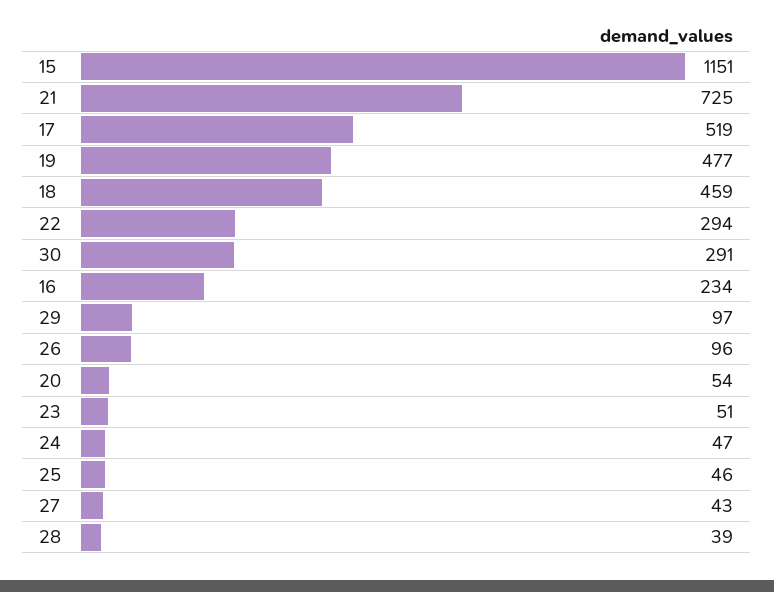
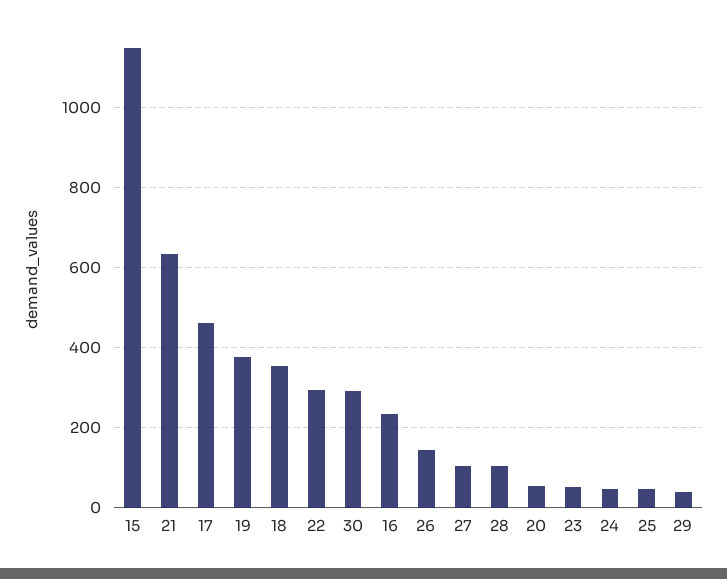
21: 725 -> 640
17: 519 -> 460
19: 477 -> 380
18: 459 -> 360
29: 97 -> 40
26: 96 -> 140
27: 43 -> 100
28: 39 -> 100

